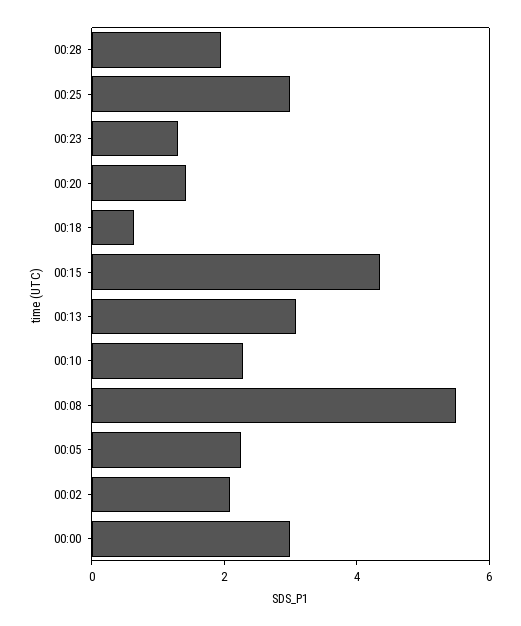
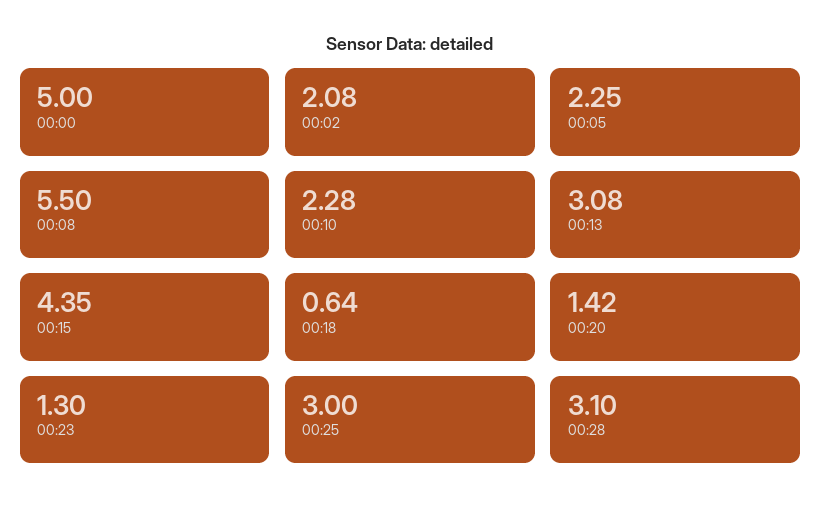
00:28: 2 -> 3.1
00:00: 3 -> 5

